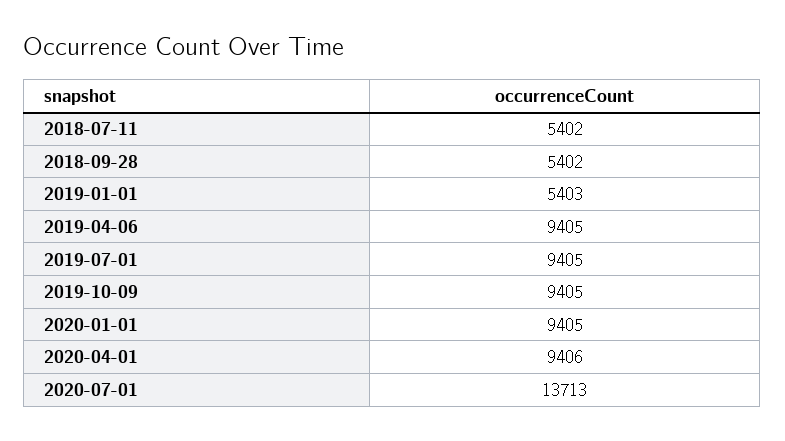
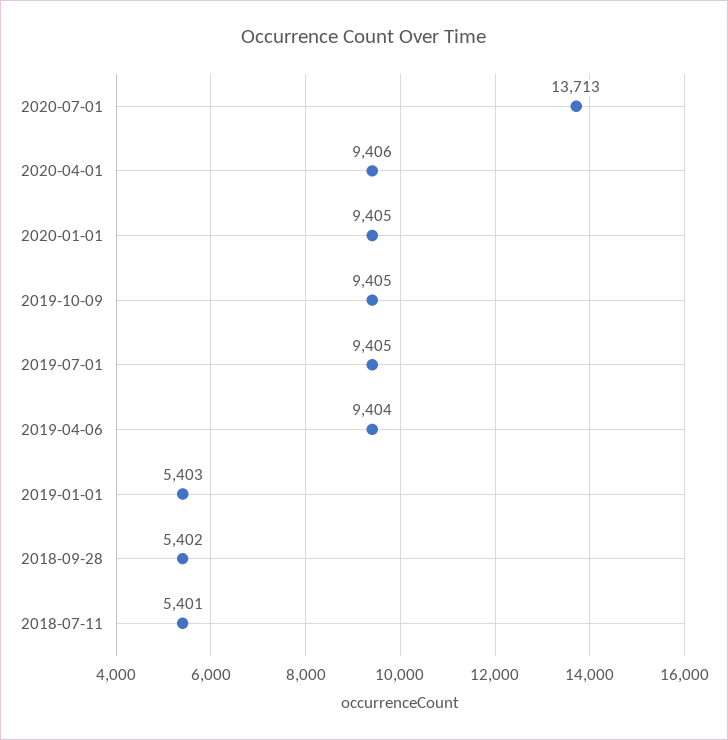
2018-07-11: 5402 -> 5401
2019-04-06: 9405 -> 9404

